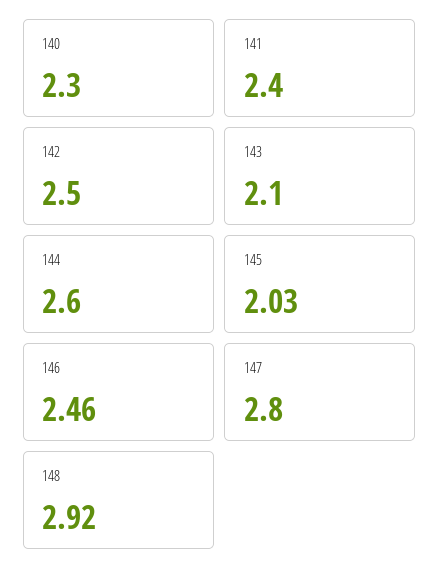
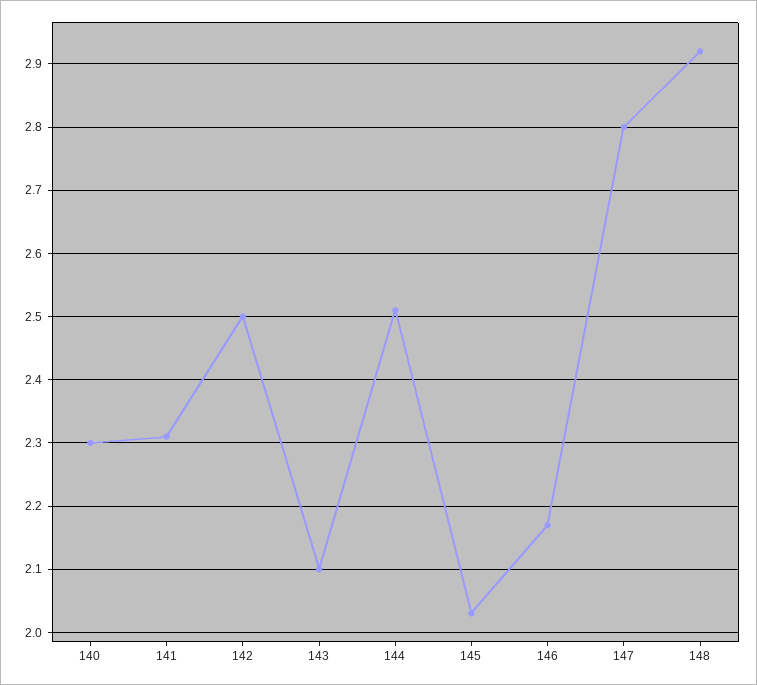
141: 2.4 -> 2.31
144: 2.6 -> 2.51
146: 2.46 -> 2.17

